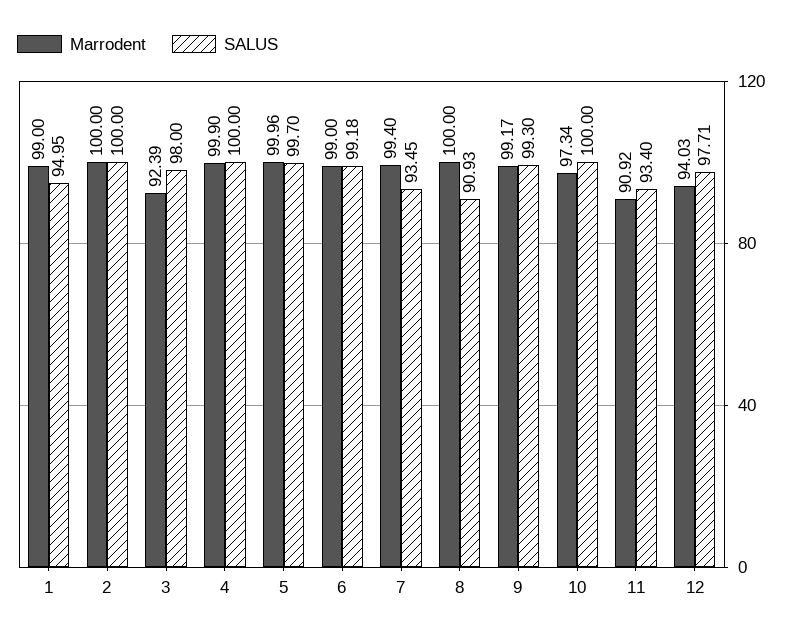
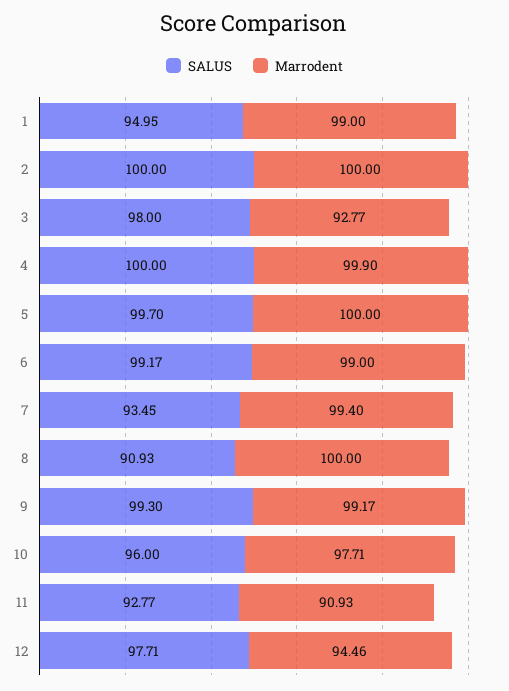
Marrodent, 3: 92.39 -> 92.77
Marrodent, 5: 99.96 -> 100
SALUS, 6: 99.18 -> 99.17
Marrodent, 10: 97.34 -> 97.71
SALUS, 10: 100 -> 96
Marrodent, 11: 90.92 -> 90.93
SALUS, 11: 93.4 -> 92.77
Marrodent, 12: 94.03 -> 94.46

